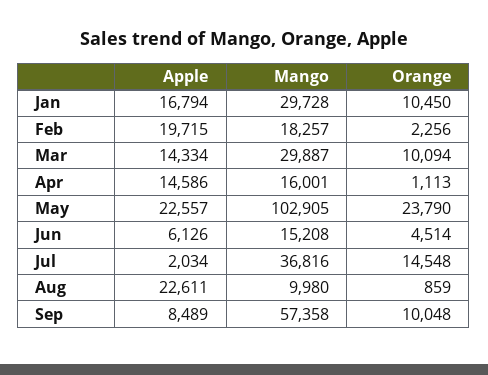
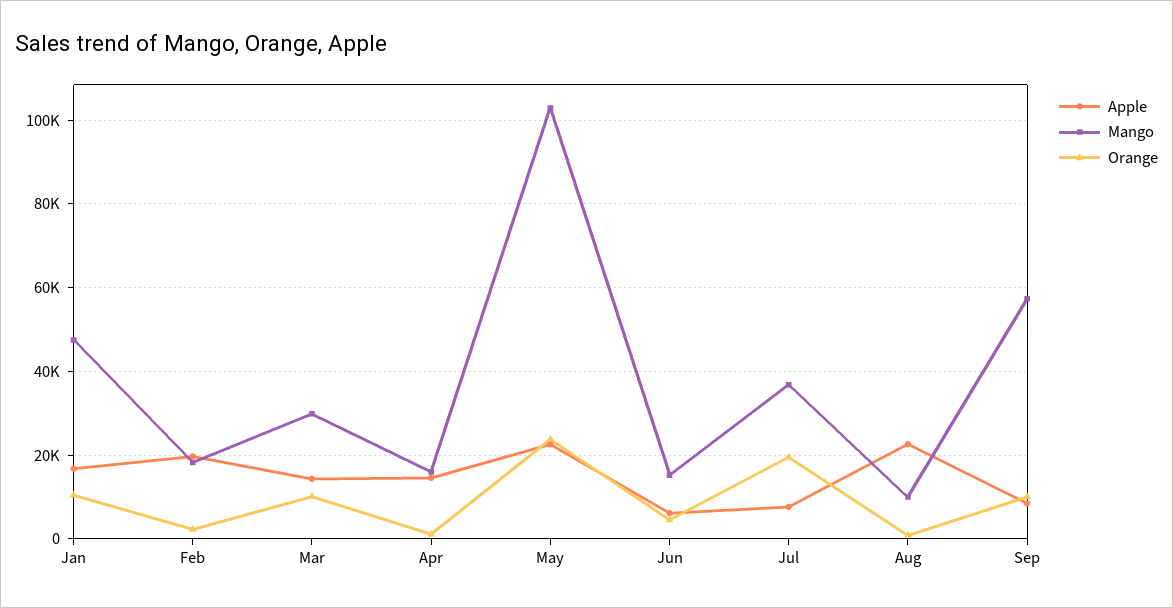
Mango, Jan: 29728 -> 48000
Apple, Jul: 2034 -> 8000
Orange, Jul: 14548 -> 20000

